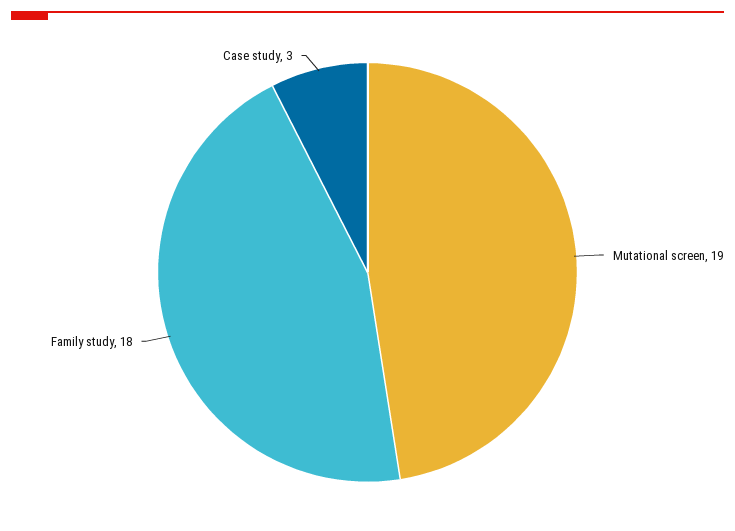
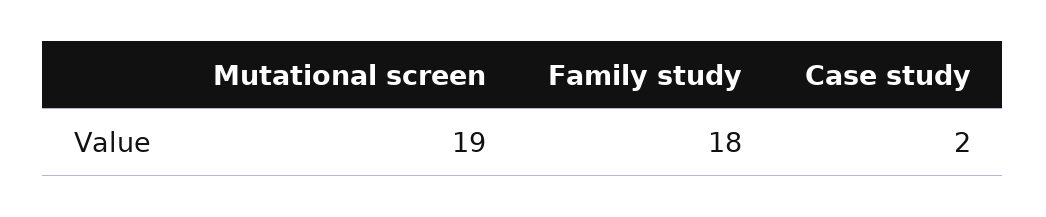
Case study: 3 -> 2

